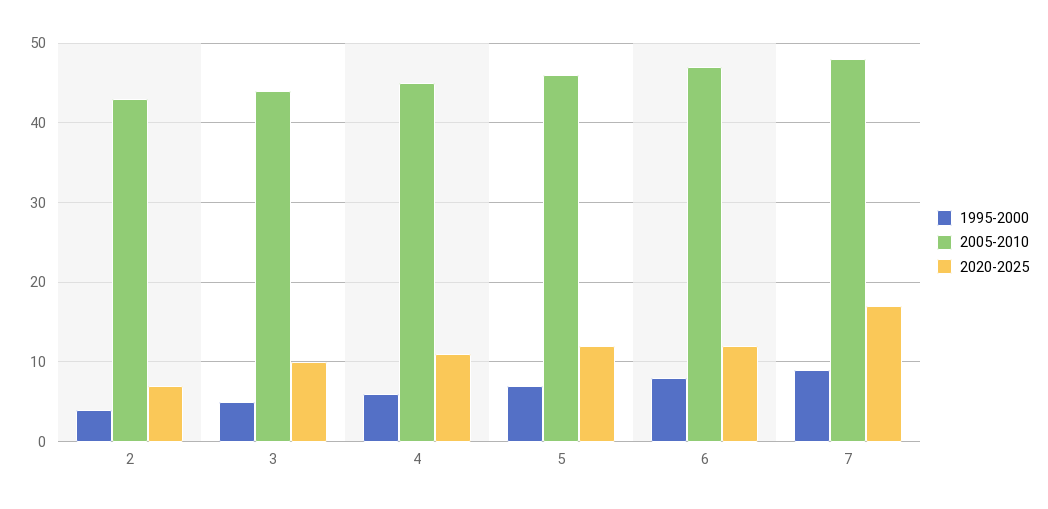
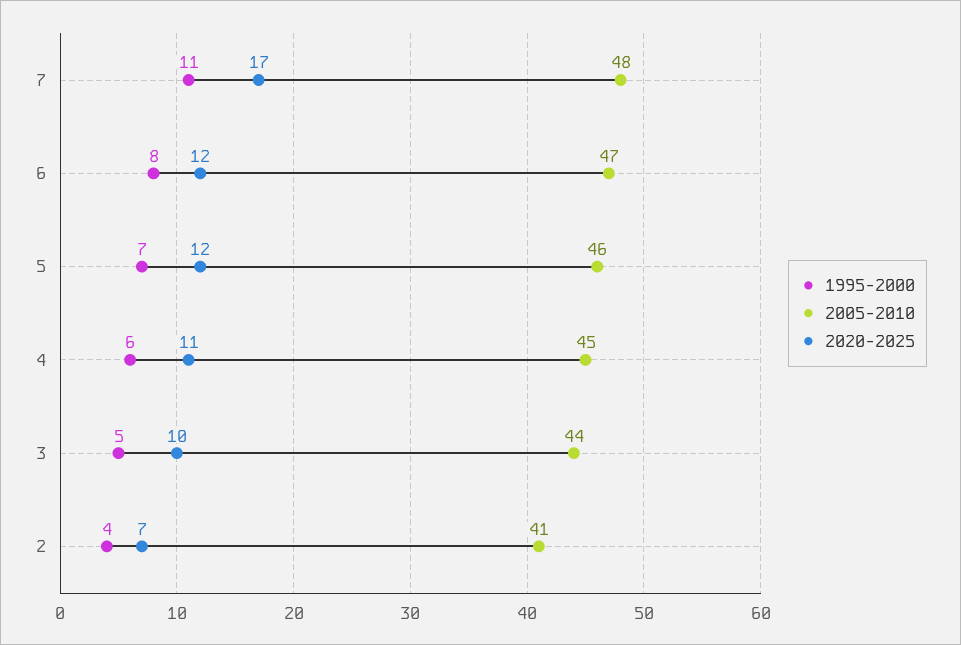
2005-2010, 2: 43 -> 41
1995-2000, 7: 9 -> 11

